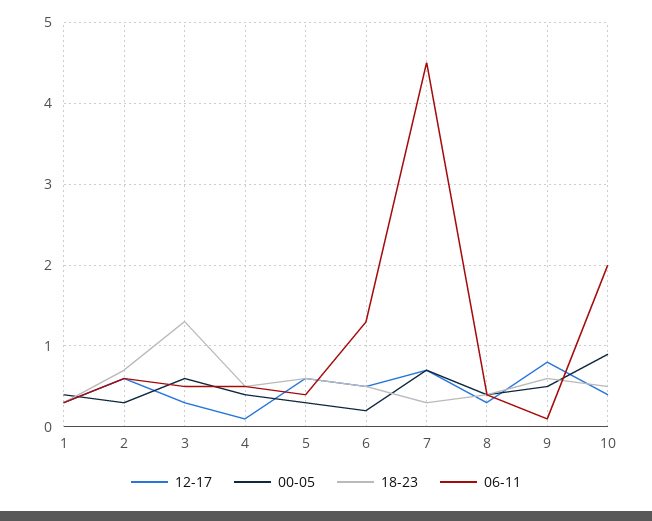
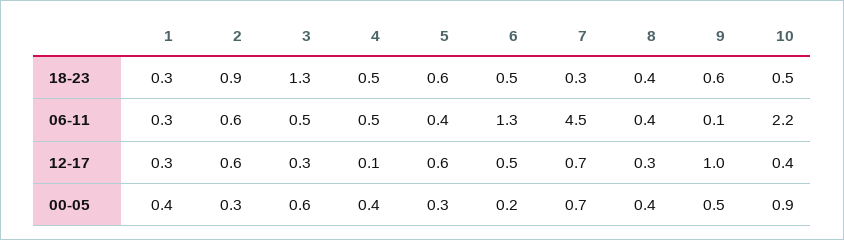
18-23, 2: 0.7 -> 0.9
12-17, 9: 0.8 -> 1
06-11, 10: 2 -> 2.2

